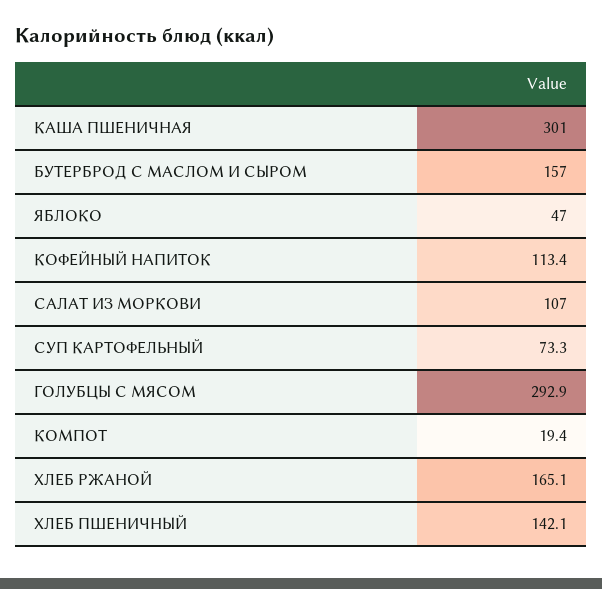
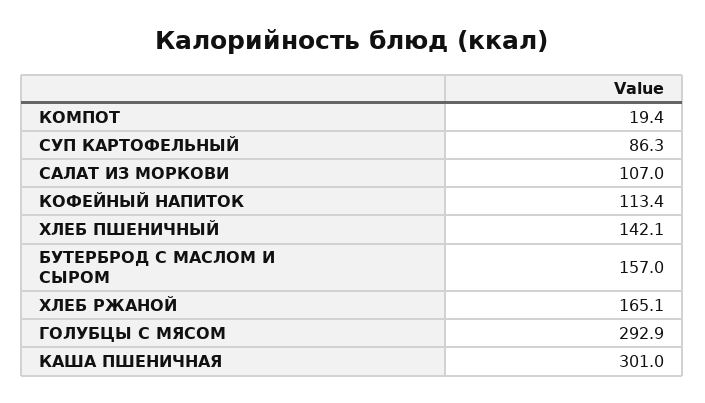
ЯБЛОКО: 47 -> none
СУП КАРТОФЕЛЬНЫЙ: 73.3 -> 86.3

